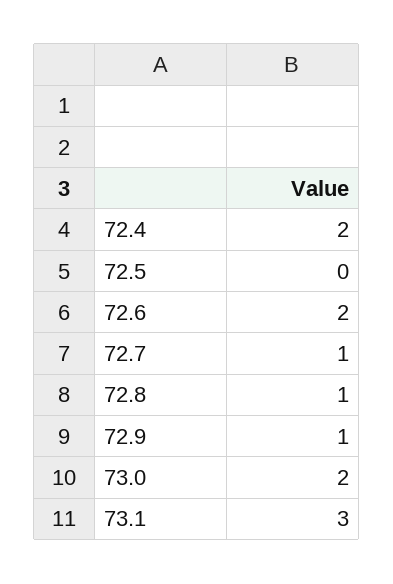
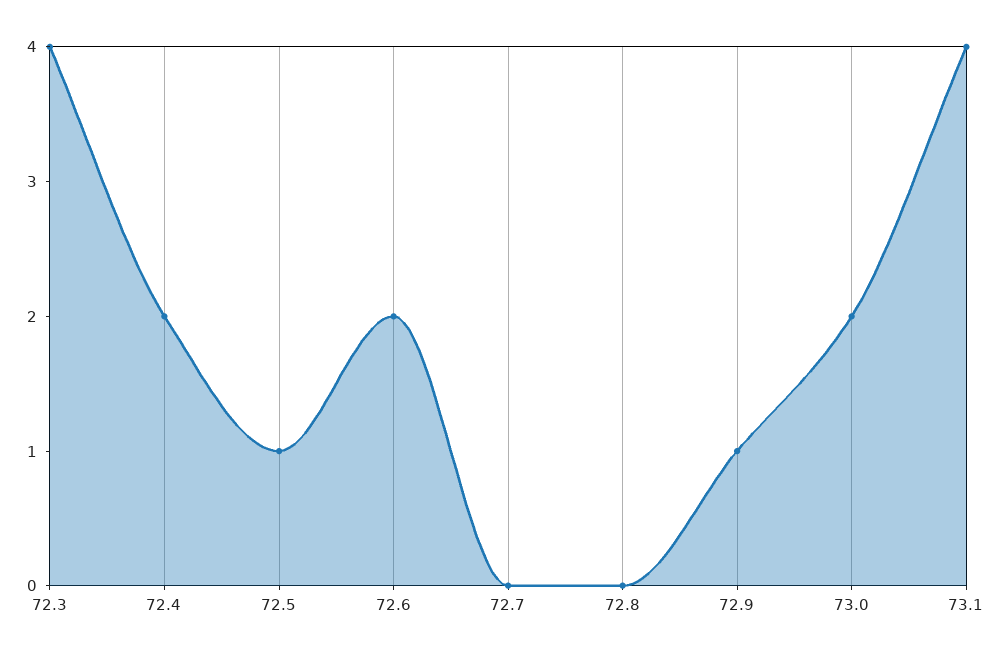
72.5: 0 -> 1
72.7: 1 -> 0
72.8: 1 -> 0
73.1: 3 -> 4
72.3: none -> 4

